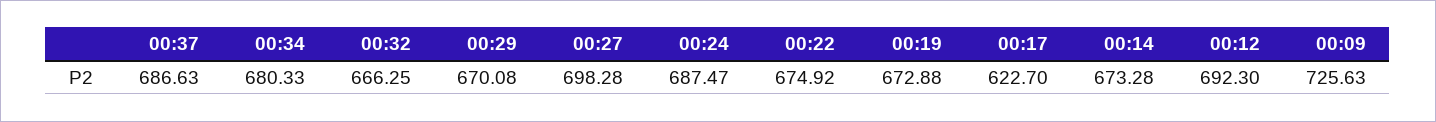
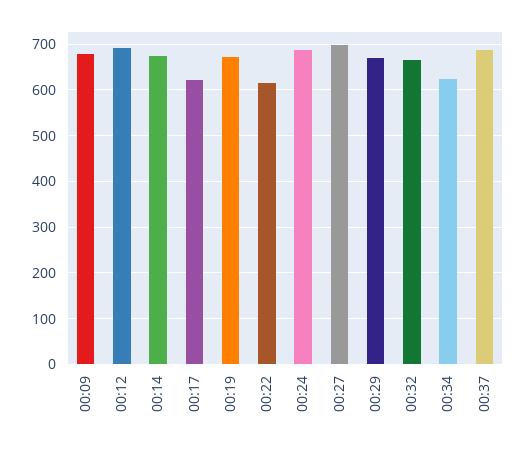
00:34: 680.33 -> 620
00:22: 674.92 -> 620
00:09: 725.63 -> 680

